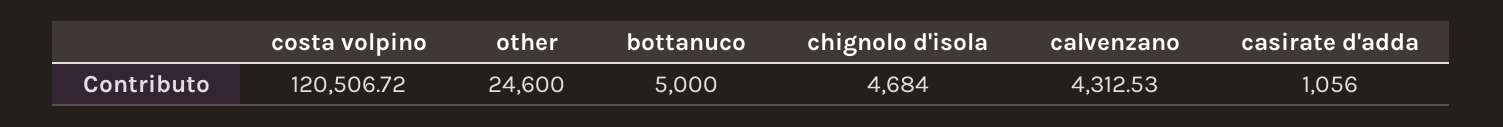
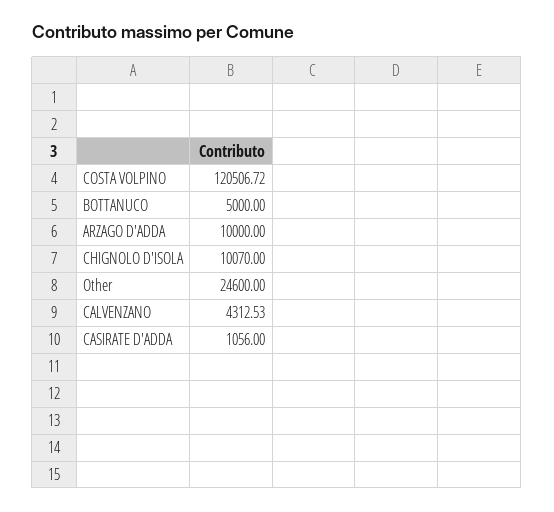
chignolo d'isola: 4684 -> 10070
ARZAGO D'ADDA: none -> 10000

